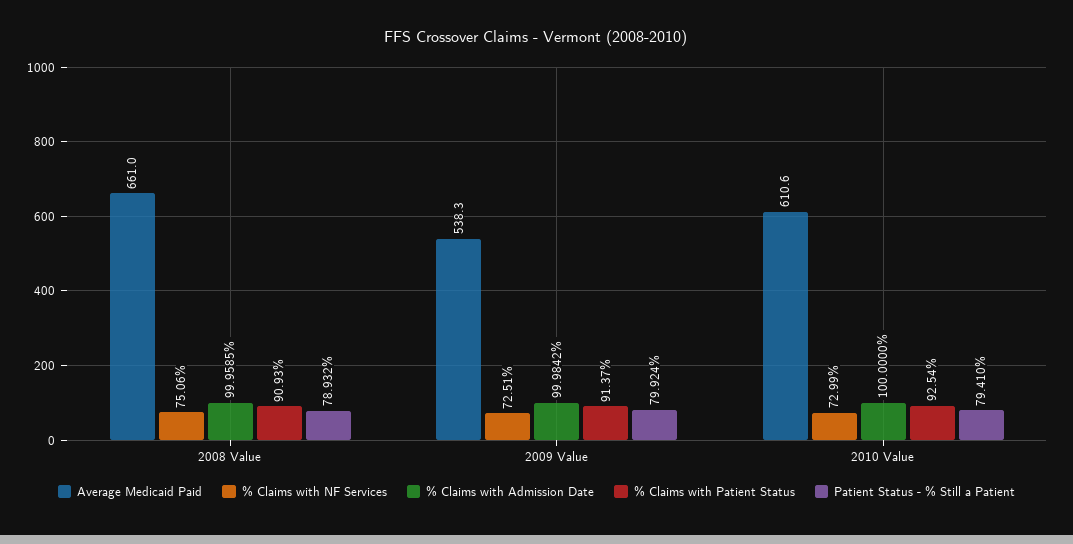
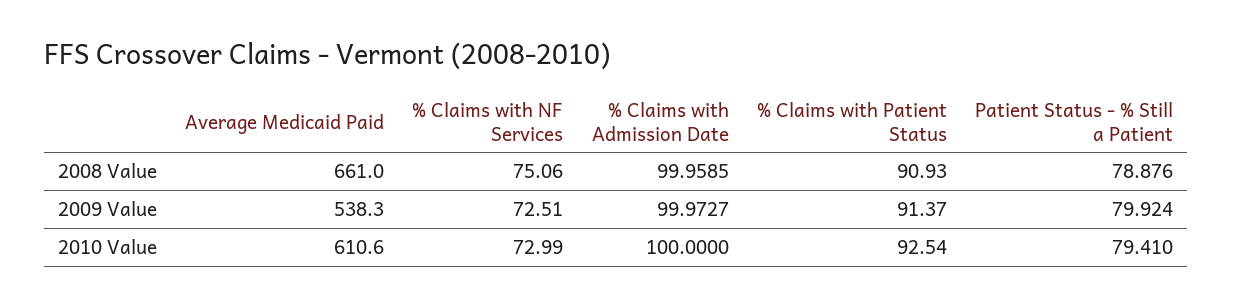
Patient Status - % Still a Patient, 2008 Value: 78.932 -> 78.876
% Claims with Admission Date, 2009 Value: 99.9842 -> 99.9727

